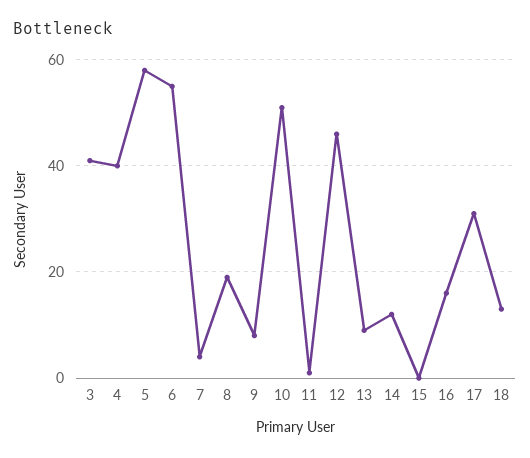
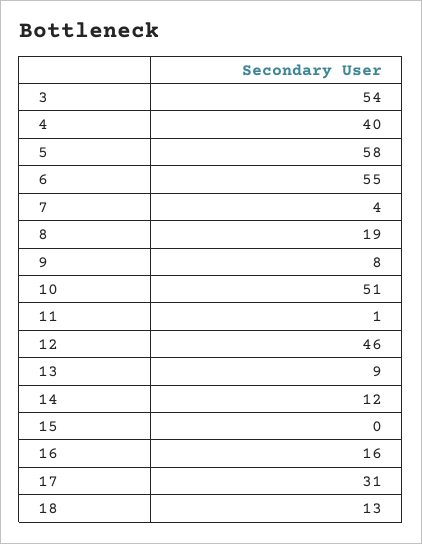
3: 40 -> 54

